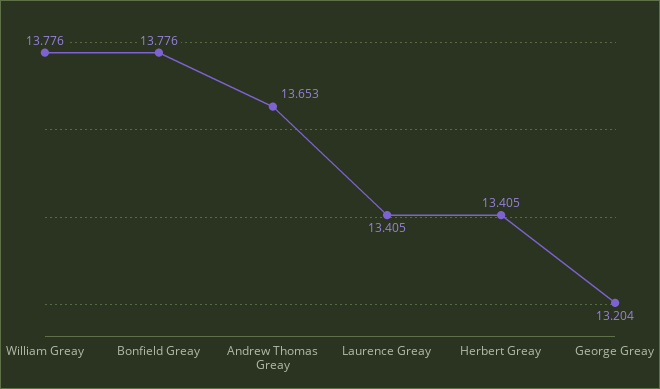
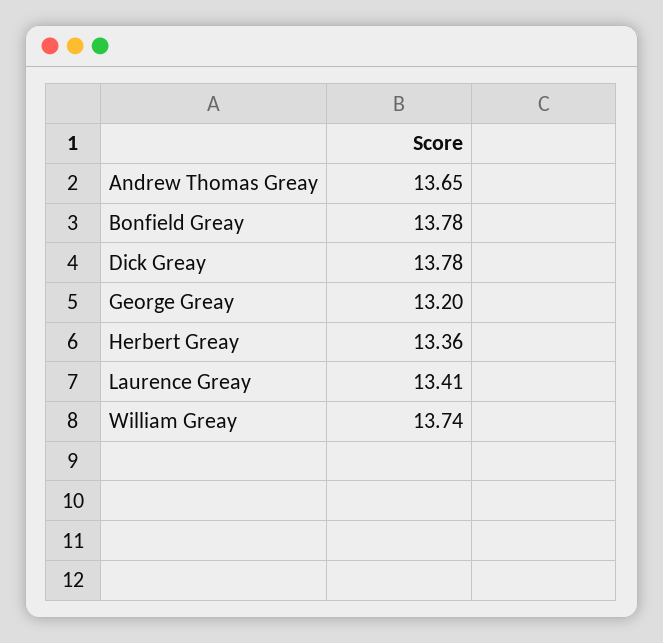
William Greay: 13.776 -> 13.74
Herbert Greay: 13.405 -> 13.36
Dick Greay: none -> 13.78

